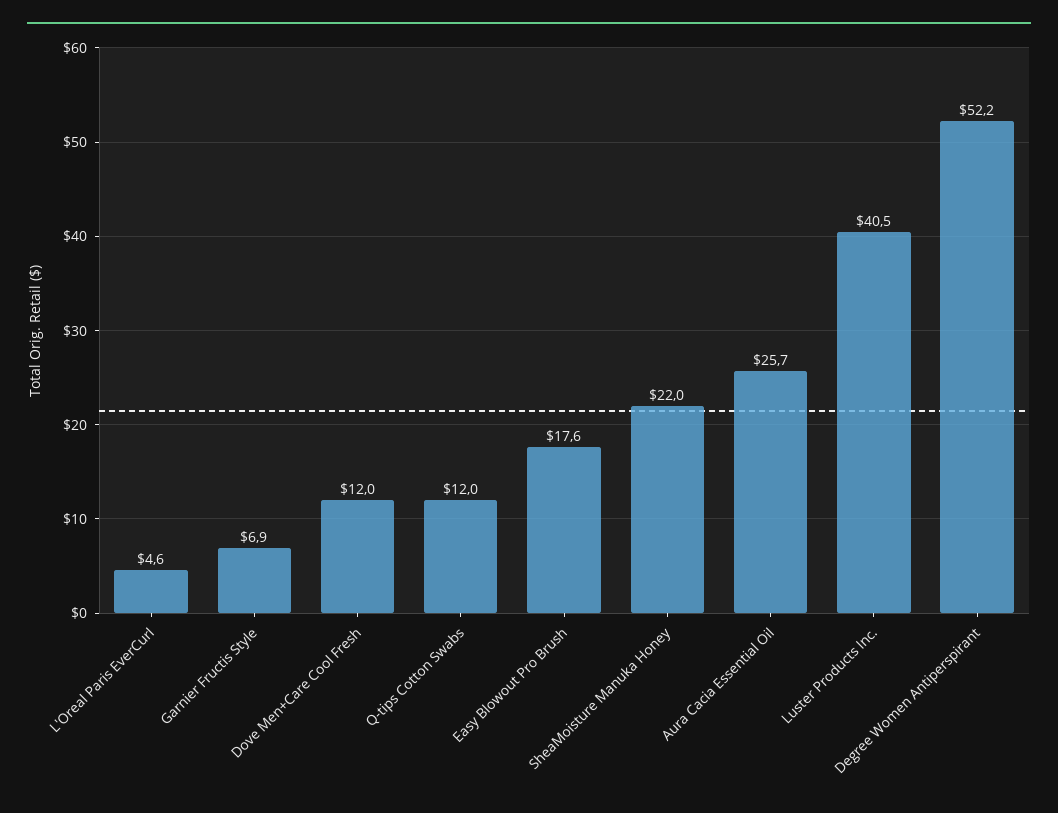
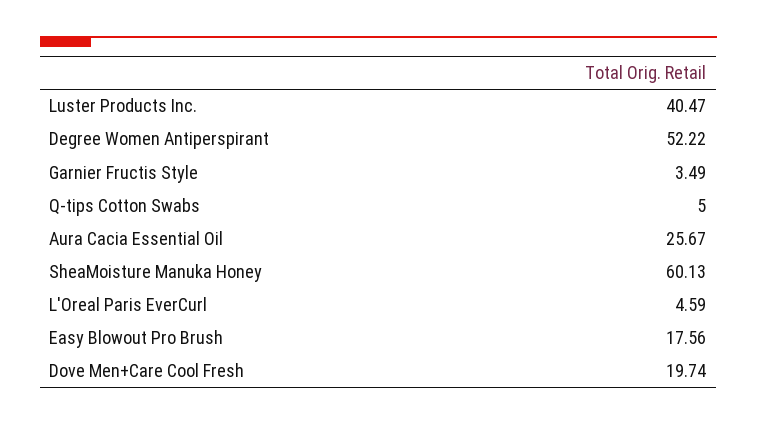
Garnier Fructis Style: 6.9 -> 3.49
Dove Men+Care Cool Fresh: 12 -> 19.74
Q-tips Cotton Swabs: 12 -> 5
SheaMoisture Manuka Honey: 22 -> 60.13

